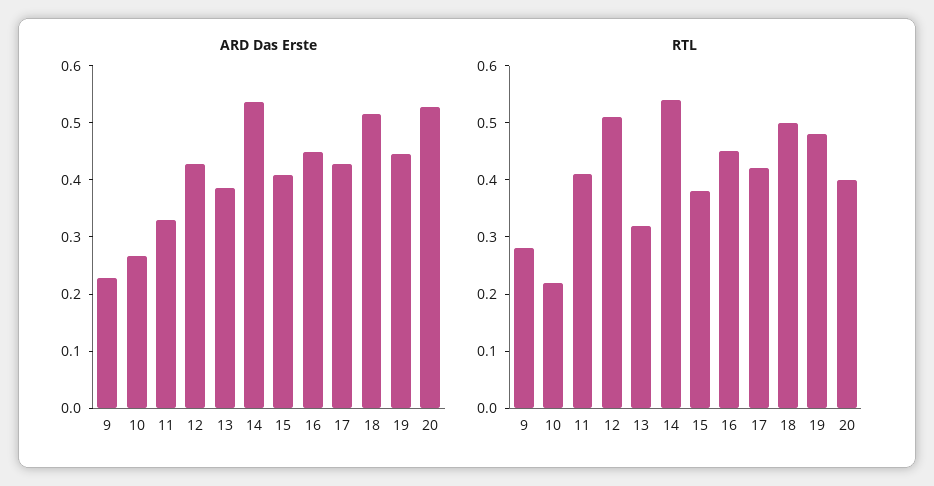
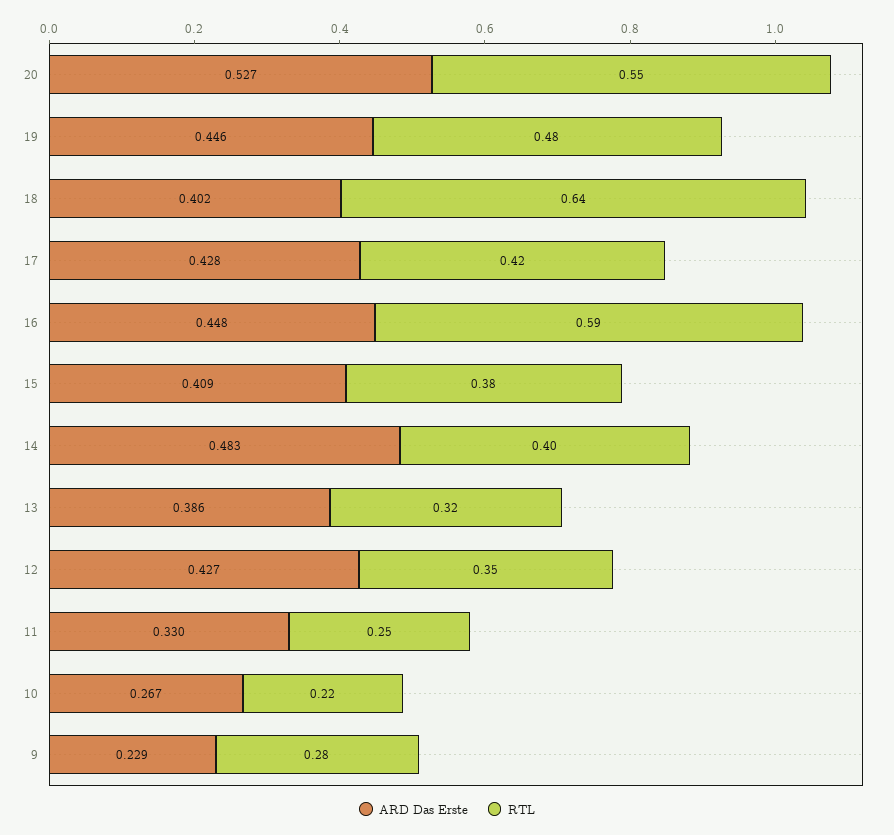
ARD Das Erste, 14: 0.54 -> 0.483
ARD Das Erste, 18: 0.52 -> 0.402
RTL, 11: 0.4 -> 0.25
RTL, 12: 0.5 -> 0.35
RTL, 14: 0.55 -> 0.4
RTL, 16: 0.45 -> 0.59
RTL, 18: 0.5 -> 0.64
RTL, 20: 0.4 -> 0.55

